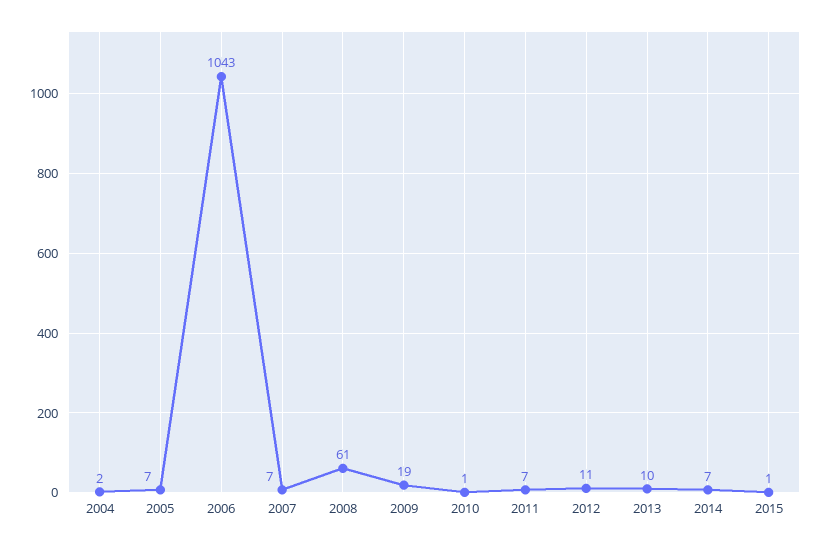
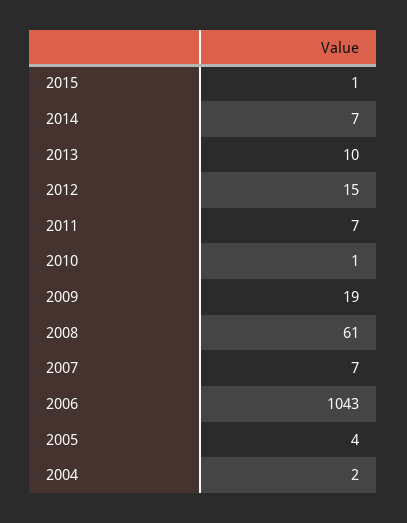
2005: 7 -> 4
2012: 11 -> 15

